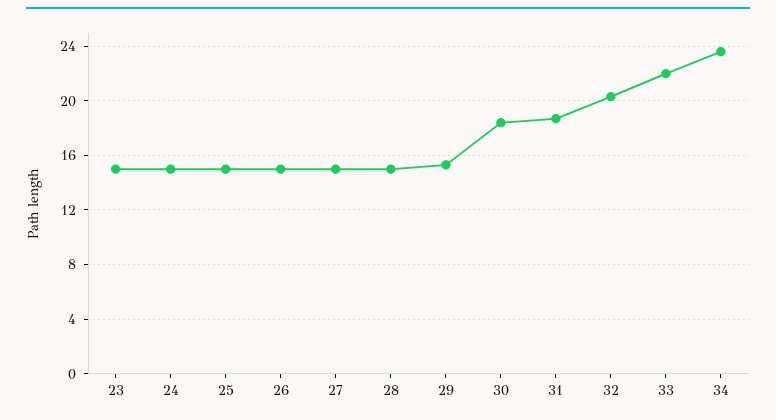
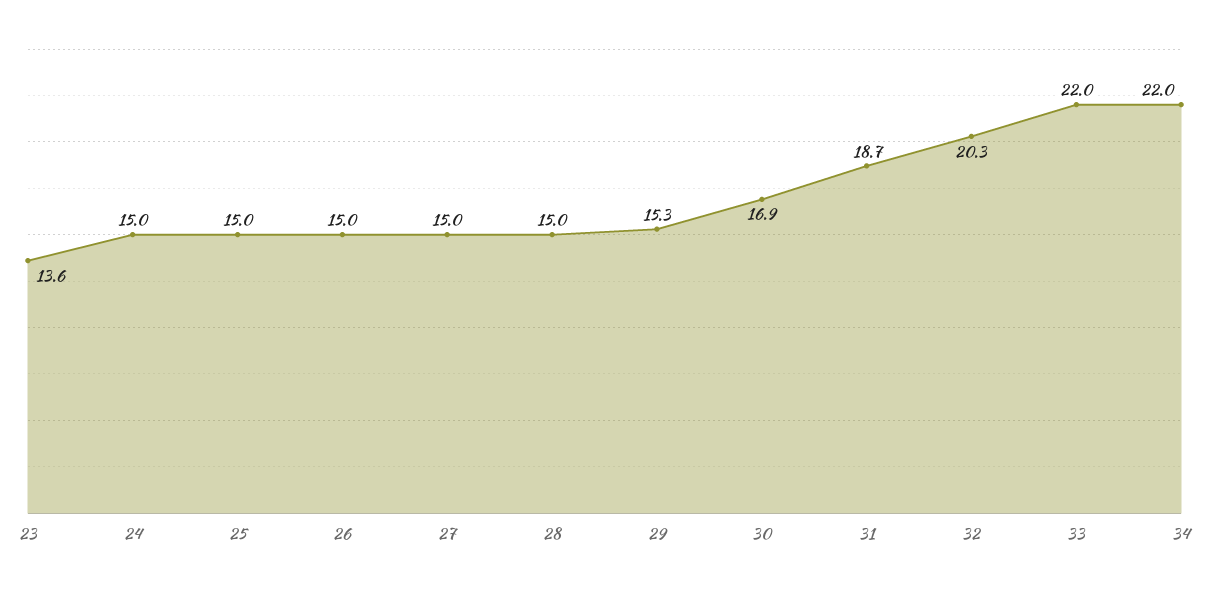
23: 15 -> 13.6
30: 18.5 -> 16.9
34: 23.5 -> 22

